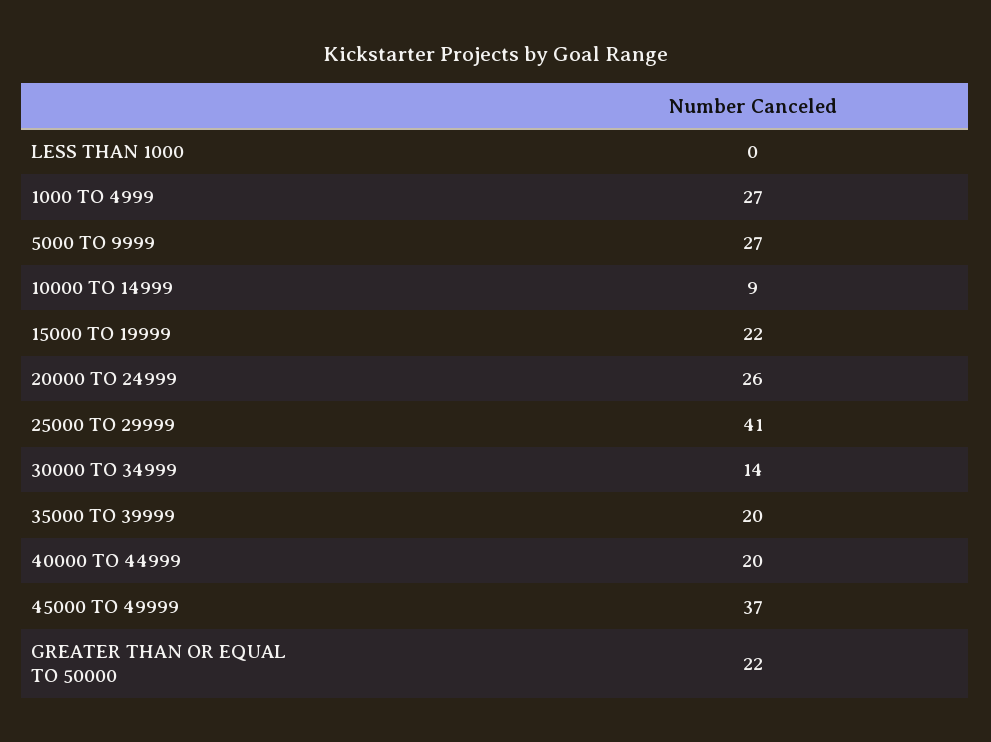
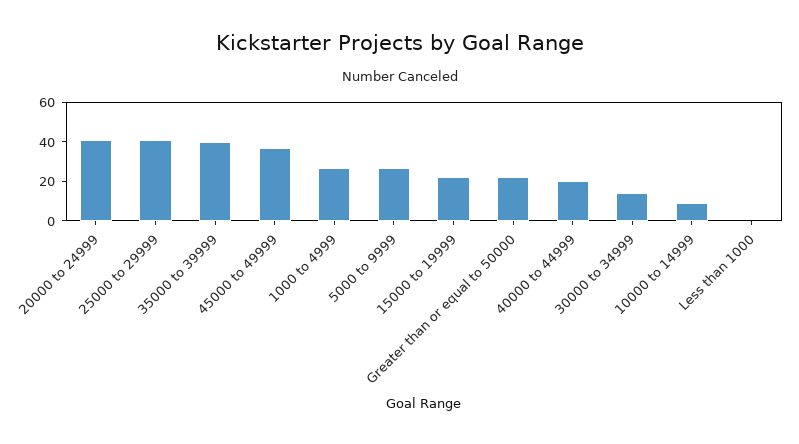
20000 TO 24999: 26 -> 40
35000 TO 39999: 20 -> 40

